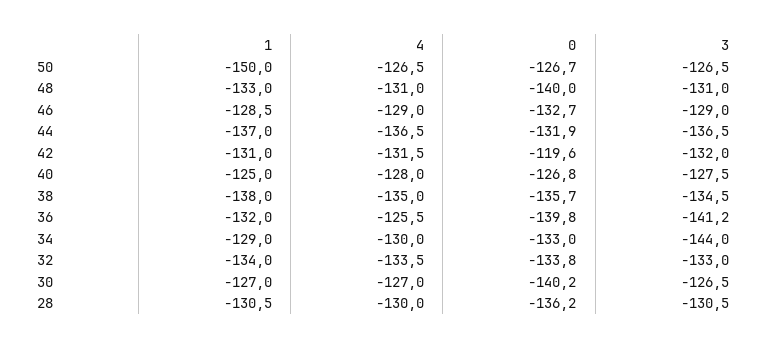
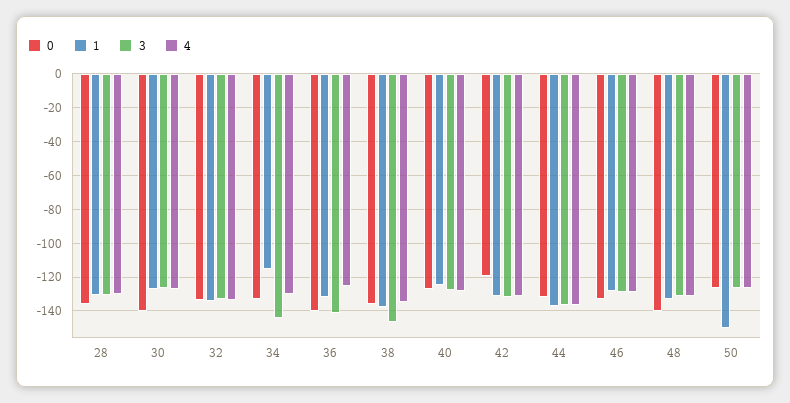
3, 38: -134.5 -> -145
1, 34: -129 -> -115

